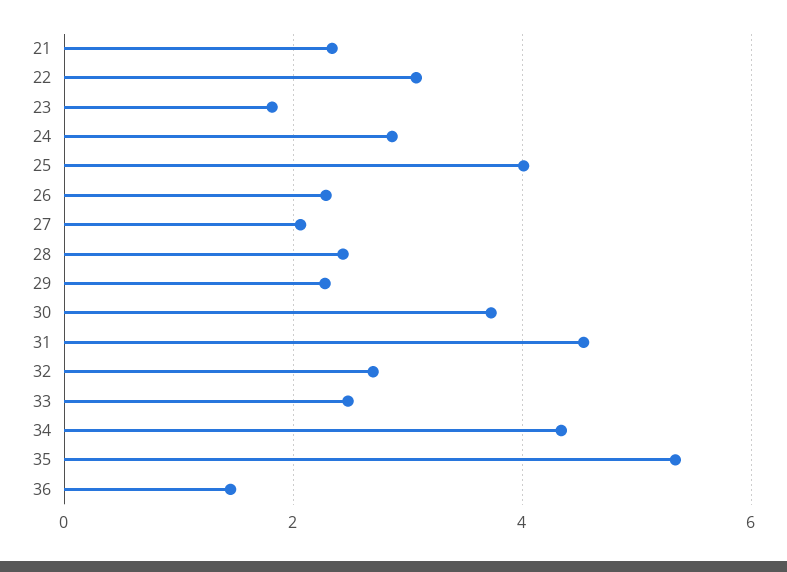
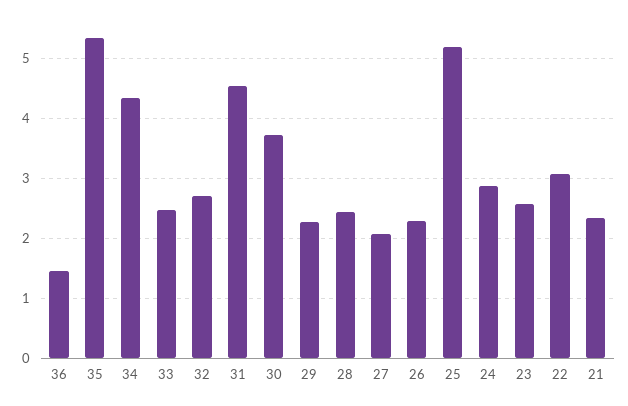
23: 1.8 -> 2.6
25: 4 -> 5.2

